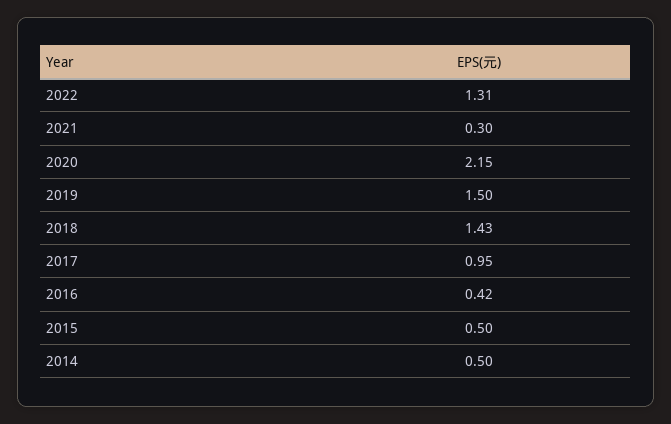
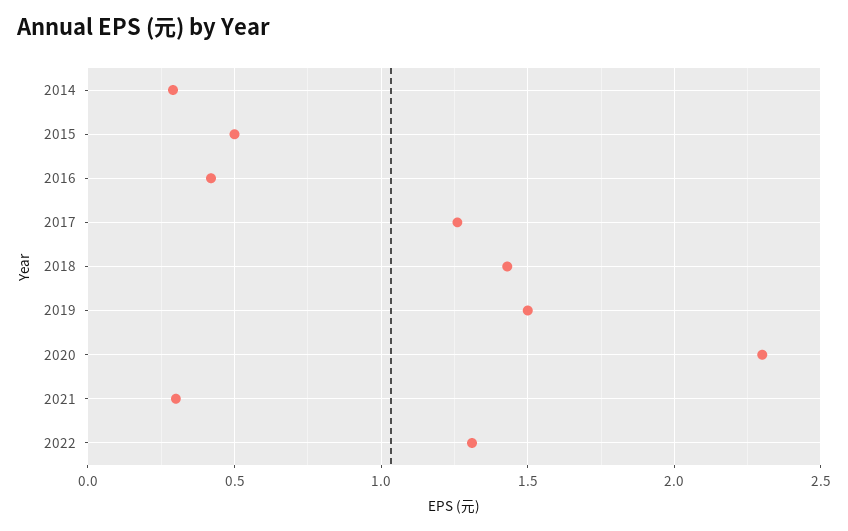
2020: 2.15 -> 2.3
2017: 0.95 -> 1.25
2014: 0.5 -> 0.3

